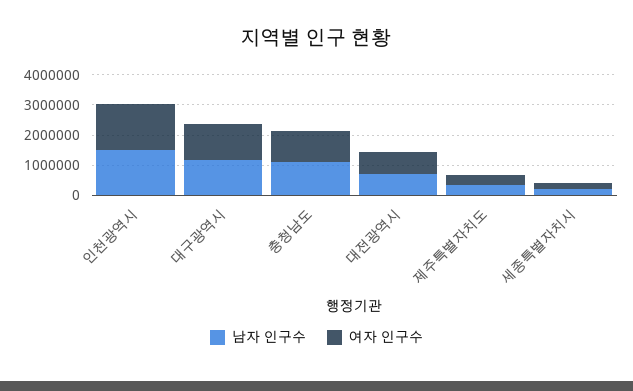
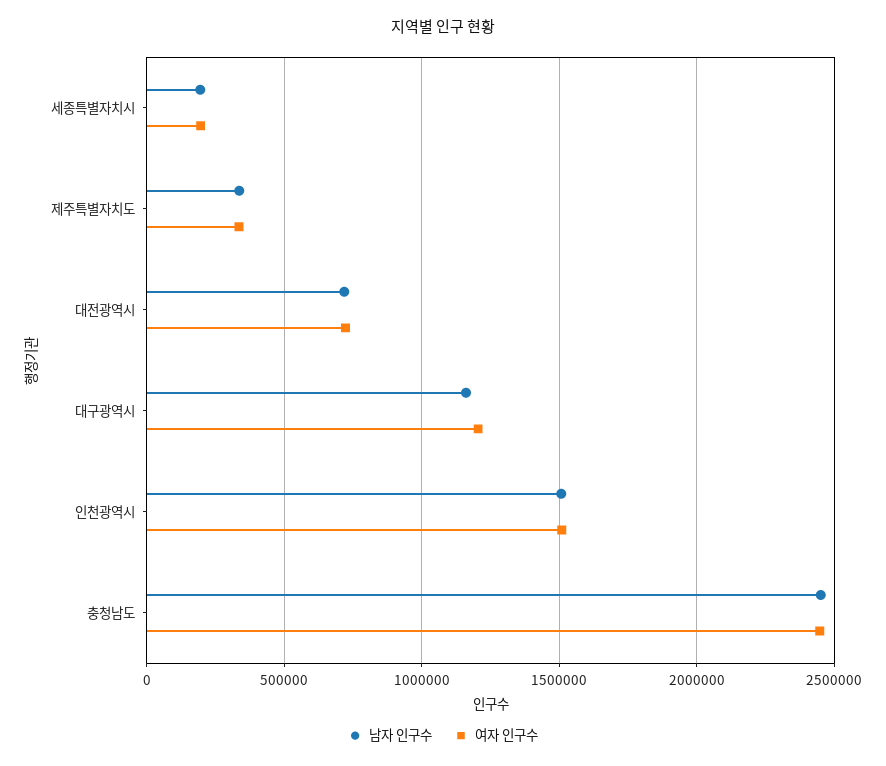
남자 인구수, 충청남도: 1000000 -> 2450000
여자 인구수, 충청남도: 1000000 -> 2450000

